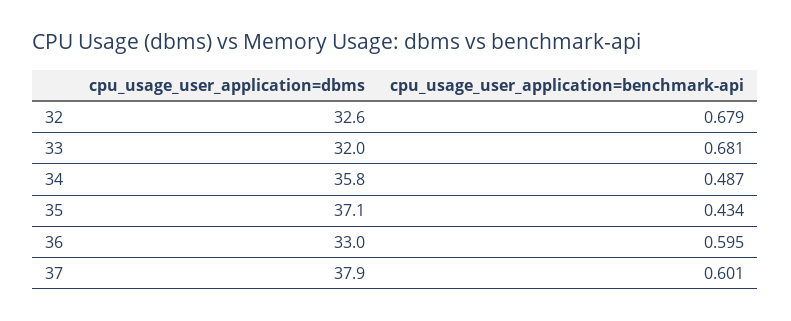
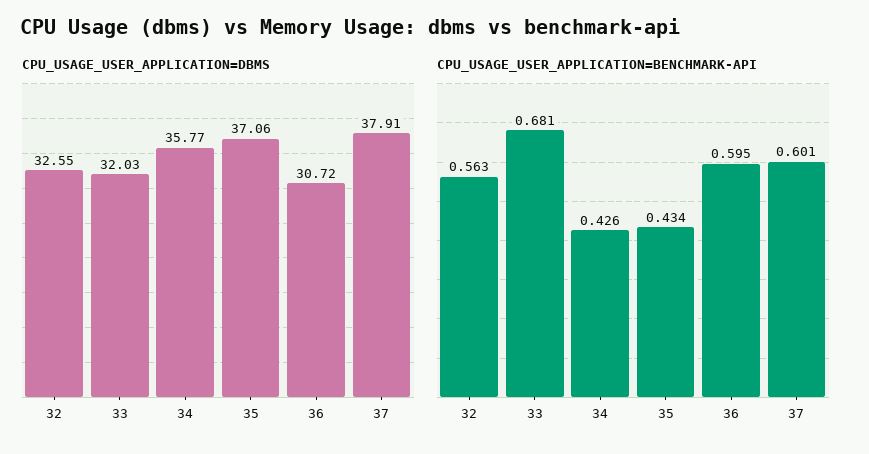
cpu_usage_user_application=benchmark-api, 32: 0.679 -> 0.563
cpu_usage_user_application=benchmark-api, 34: 0.487 -> 0.426
cpu_usage_user_application=dbms, 36: 33 -> 30.72

